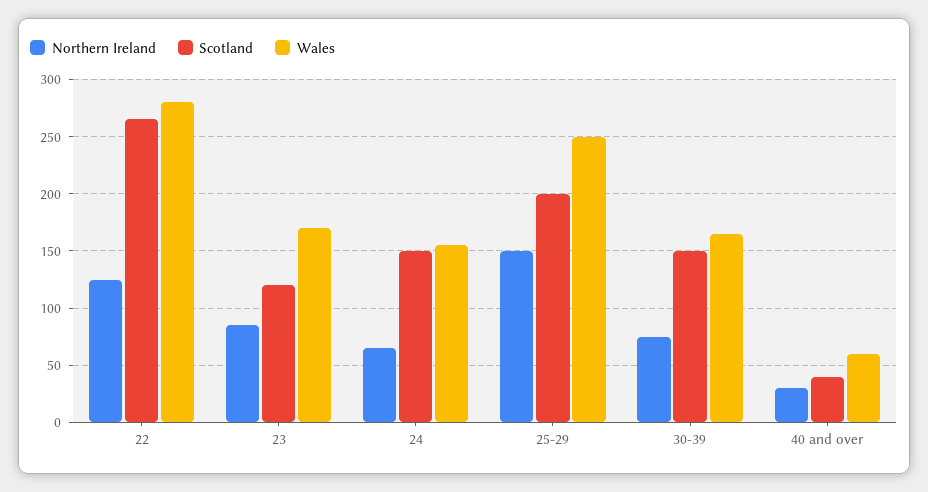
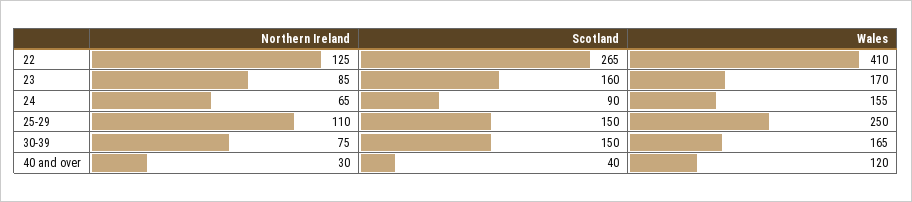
Wales, 22: 280 -> 410
Scotland, 23: 120 -> 160
Scotland, 24: 150 -> 90
Northern Ireland, 25-29: 150 -> 110
Scotland, 25-29: 200 -> 150
Wales, 40 and over: 60 -> 120

